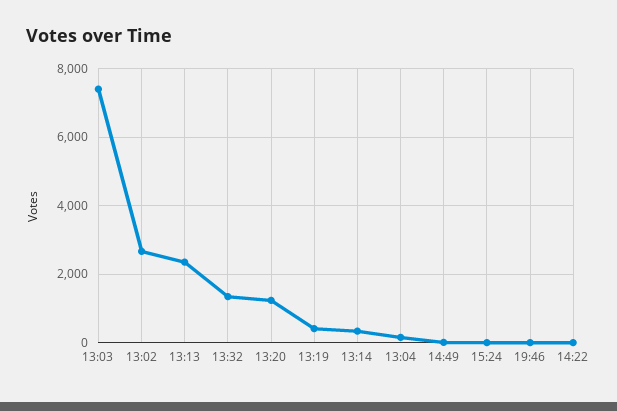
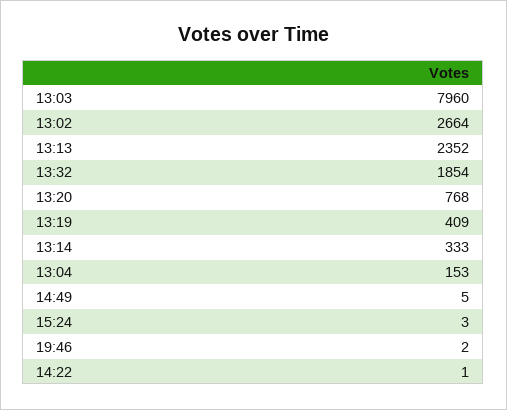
13:03: 7400 -> 7960
13:32: 1400 -> 1854
13:20: 1200 -> 768

